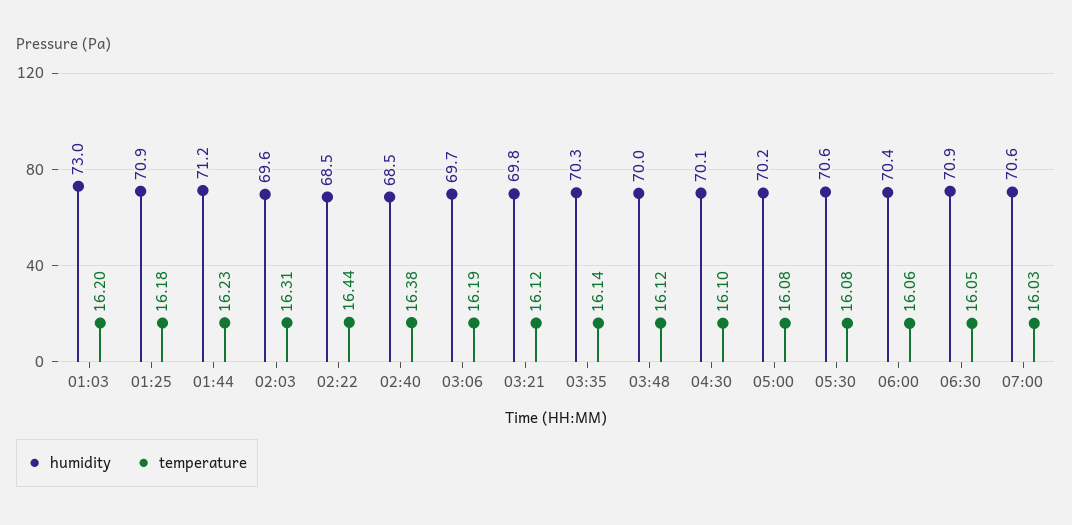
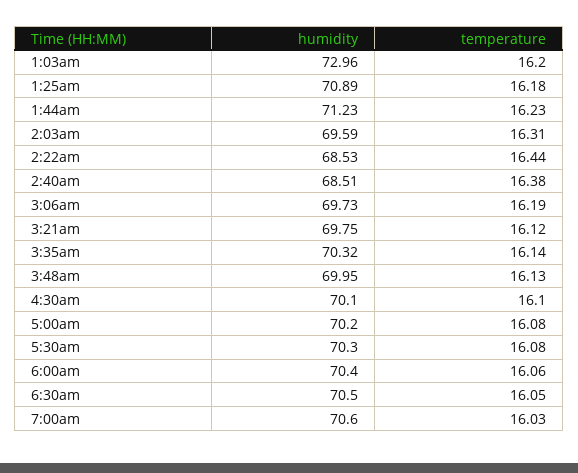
temperature, 03:48: 16.12 -> 16.13
humidity, 05:30: 70.6 -> 70.3
humidity, 06:30: 70.9 -> 70.5

